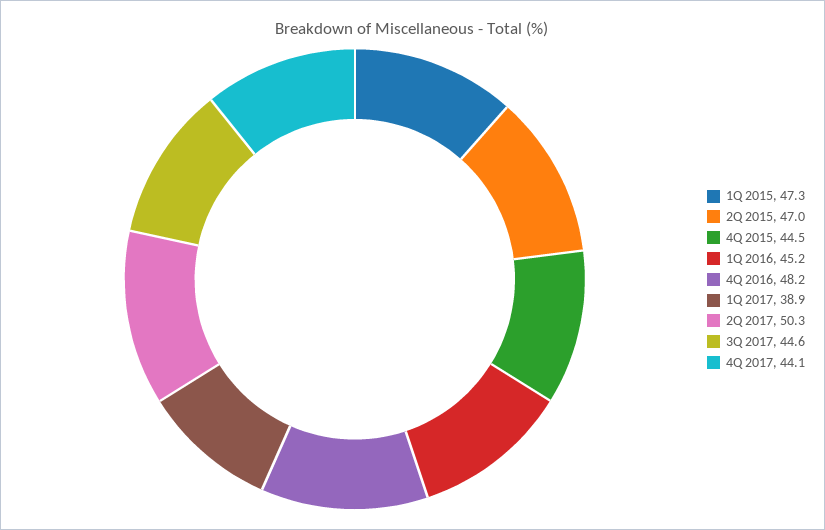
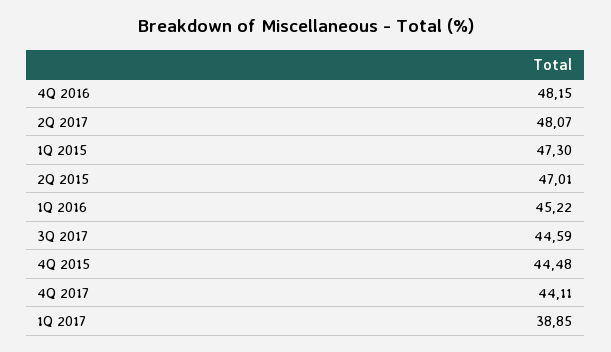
2Q 2017: 50.3 -> 48.07

